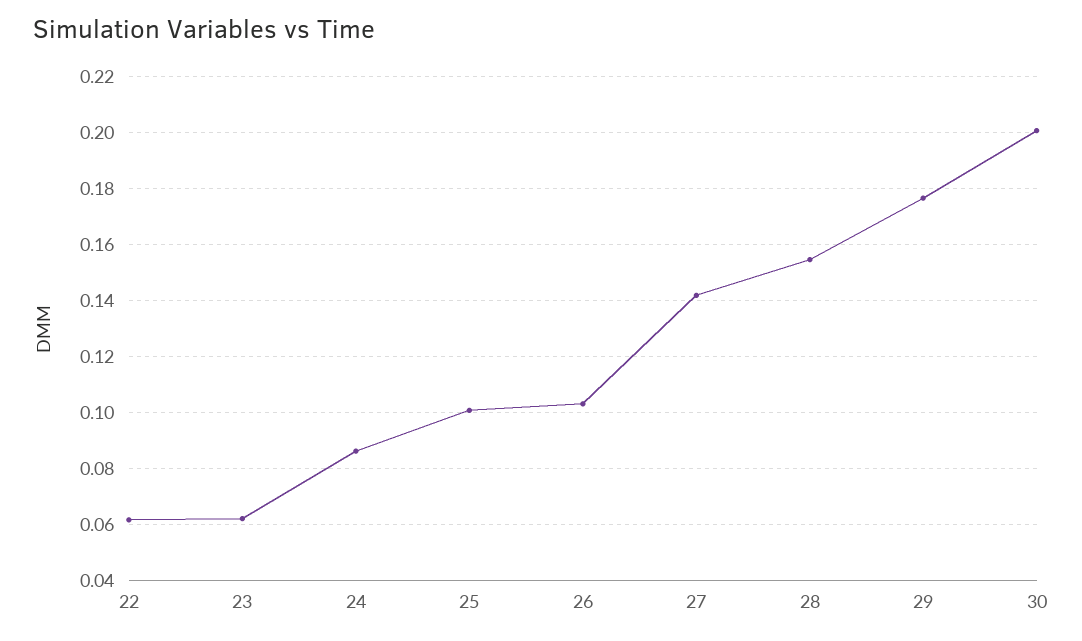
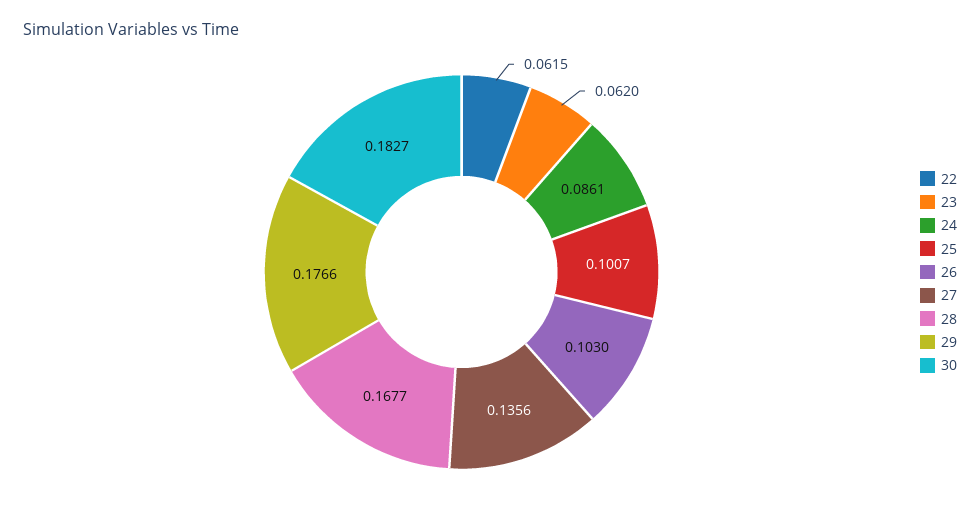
27: 0.1425 -> 0.1356
28: 0.155 -> 0.1677
30: 0.2 -> 0.1827

